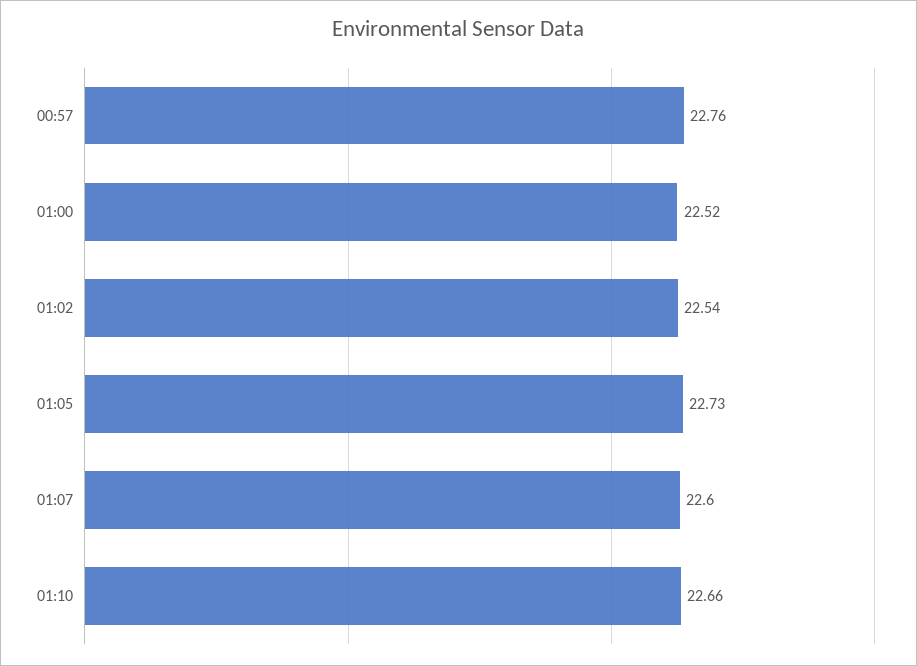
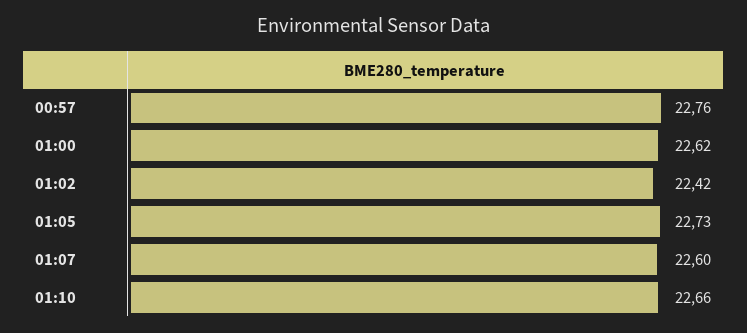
01:00: 22.52 -> 22.62
01:02: 22.54 -> 22.42

